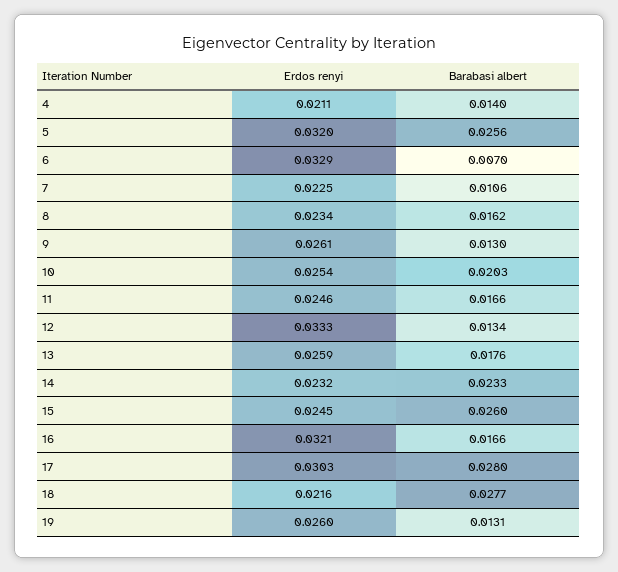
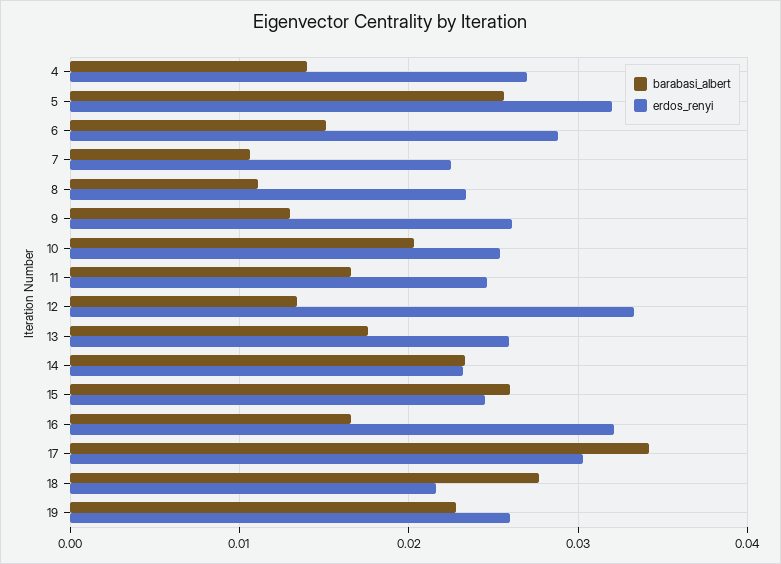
Erdos renyi, 4: 0.0211 -> 0.027
Erdos renyi, 6: 0.0329 -> 0.029
Barabasi albert, 6: 0.007 -> 0.015
Barabasi albert, 8: 0.0162 -> 0.011
Barabasi albert, 17: 0.028 -> 0.034
Barabasi albert, 19: 0.0131 -> 0.023

